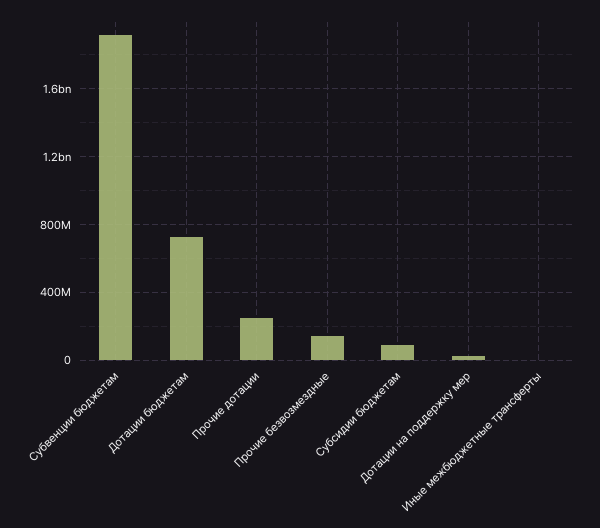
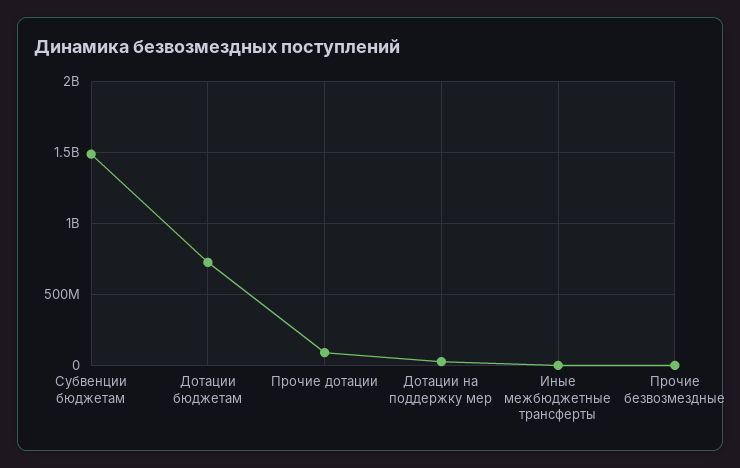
Субвенции бюджетам: 1900000000 -> 1500000000
Прочие дотации: 250000000 -> 100000000
Прочие безвозмездные: 150000000 -> 0
Субсидии бюджетам: 100000000 -> none

